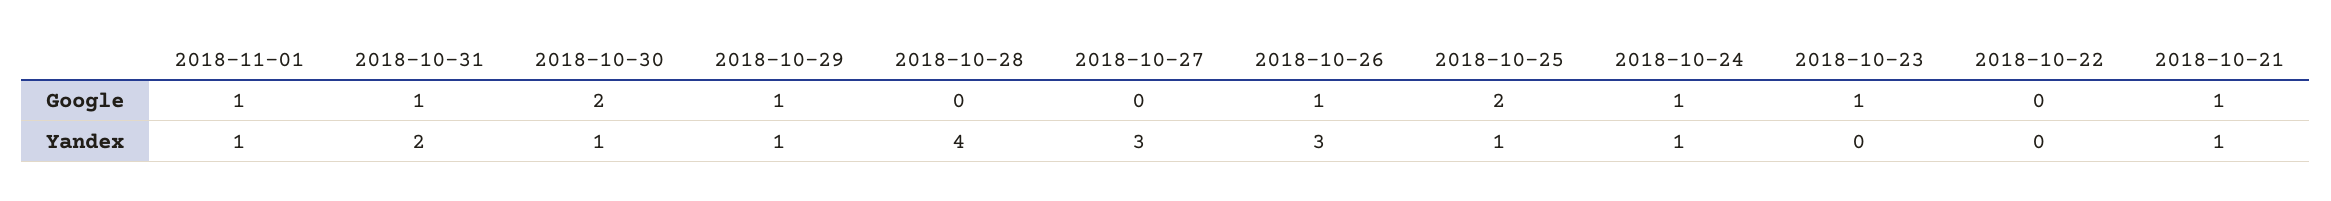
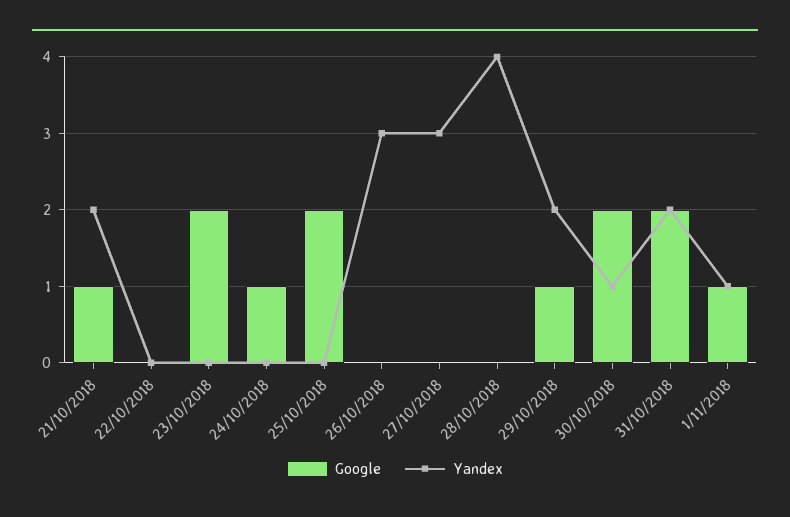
Google, 2018-10-31: 1 -> 2
Google, 2018-10-26: 1 -> 0
Google, 2018-10-23: 1 -> 2
Yandex, 2018-10-29: 1 -> 2
Yandex, 2018-10-25: 1 -> 0
Yandex, 2018-10-24: 1 -> 0
Yandex, 2018-10-21: 1 -> 2

